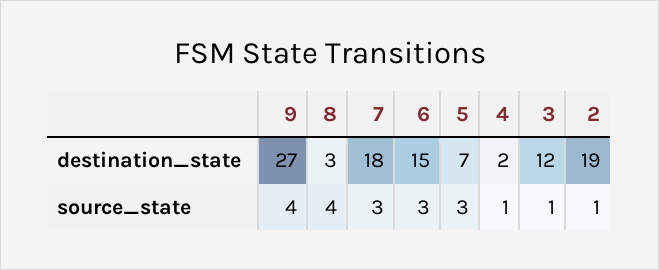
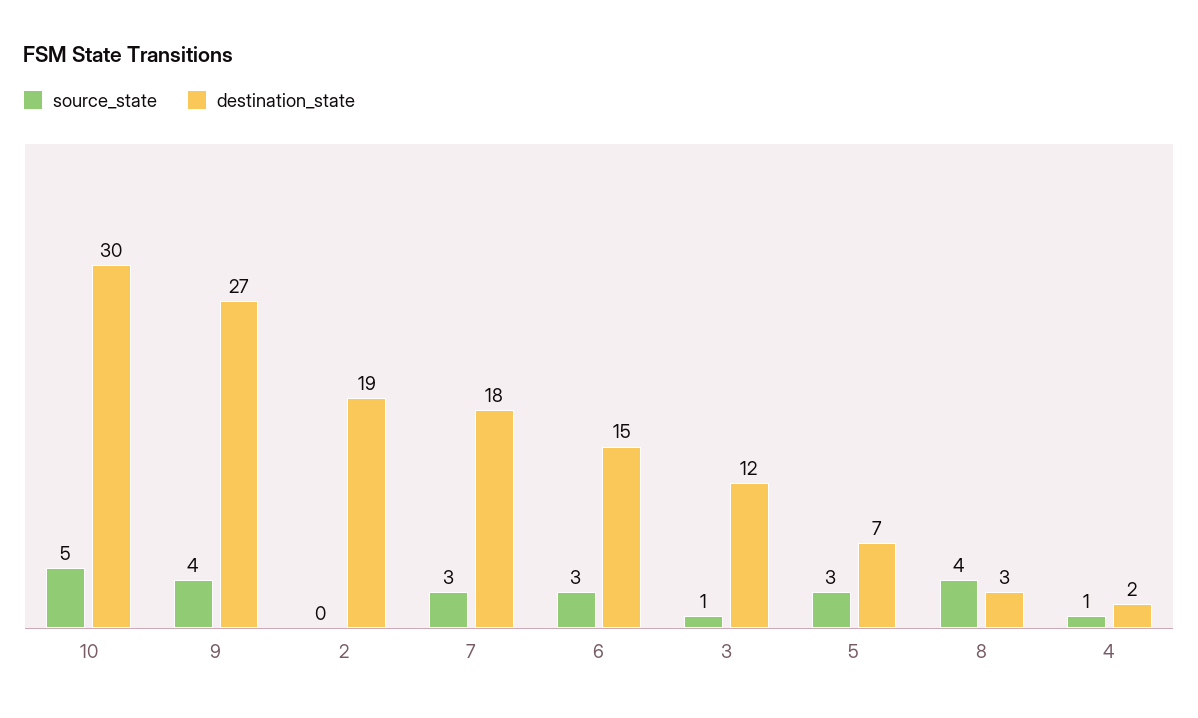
source_state, 2: 1 -> 0
source_state, 10: none -> 5
destination_state, 10: none -> 30

